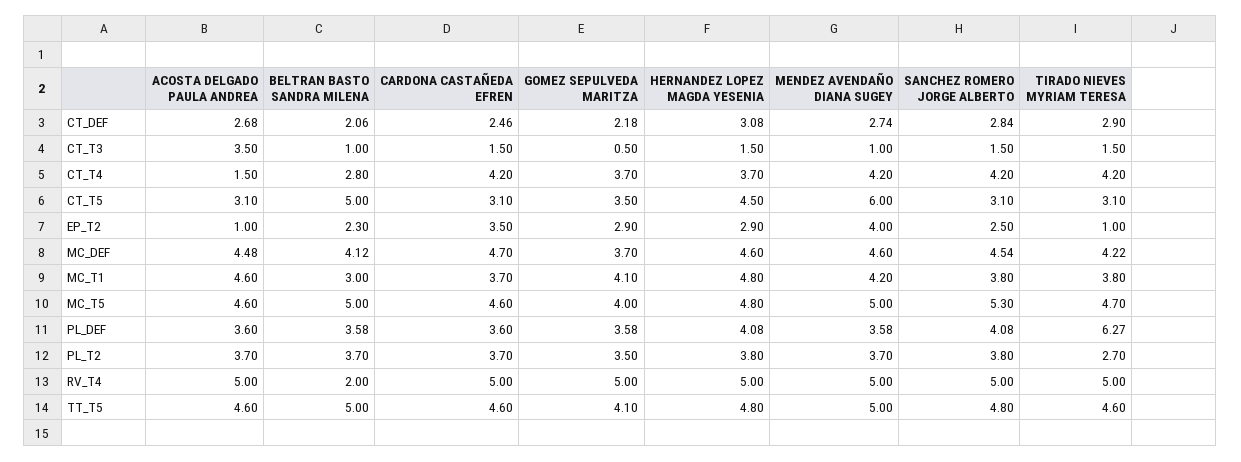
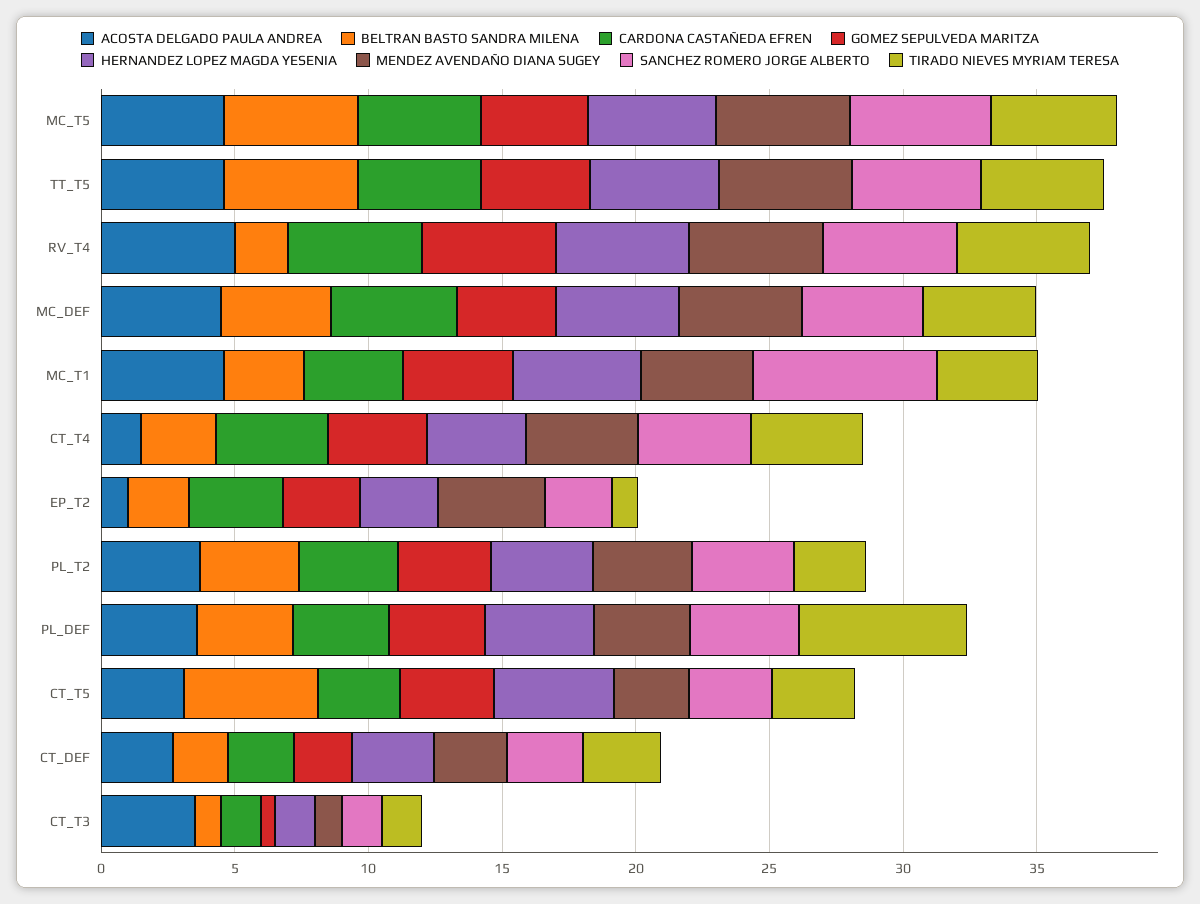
MENDEZ AVENDAÑO DIANA SUGEY, CT_T5: 6 -> 3
SANCHEZ ROMERO JORGE ALBERTO, MC_T1: 3.8 -> 7

